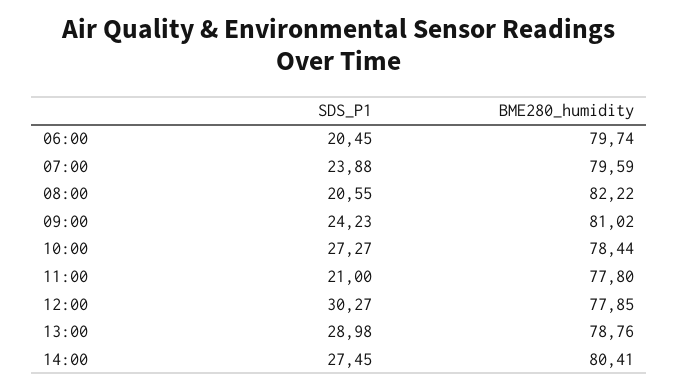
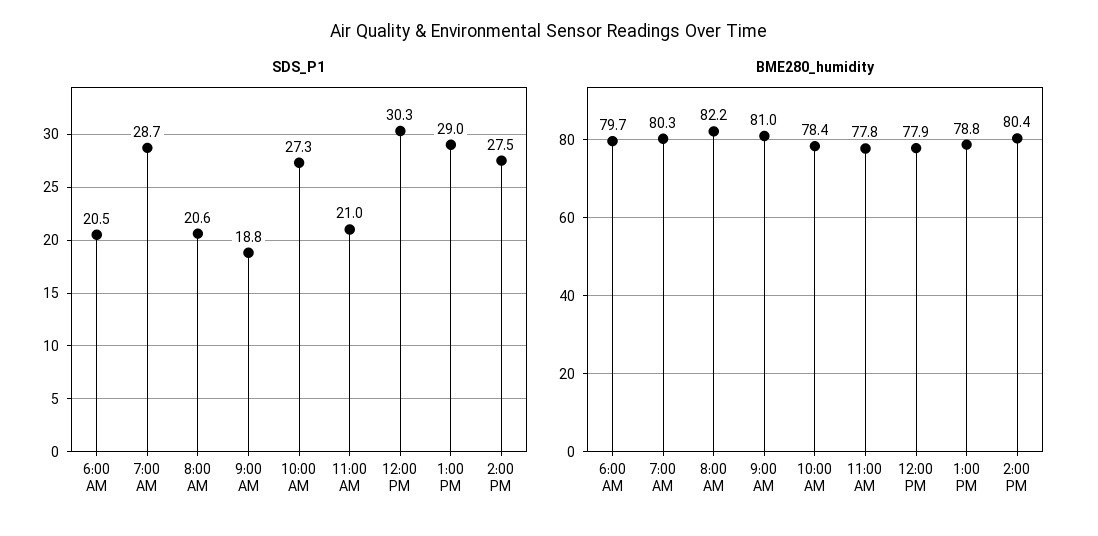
SDS_P1, 07:00: 23.88 -> 28.7
BME280_humidity, 07:00: 79.59 -> 80.3
SDS_P1, 09:00: 24.23 -> 18.8

